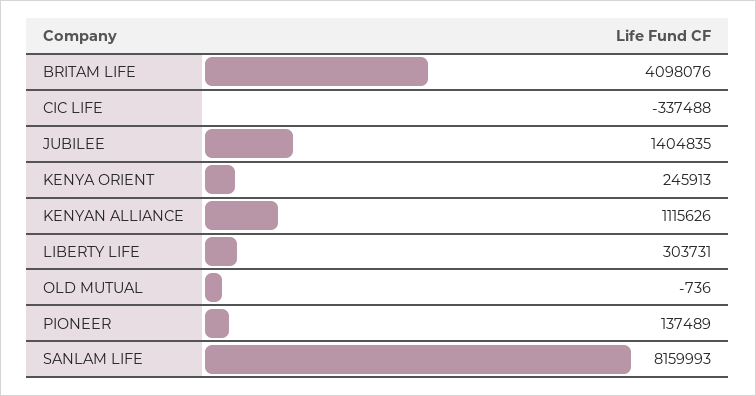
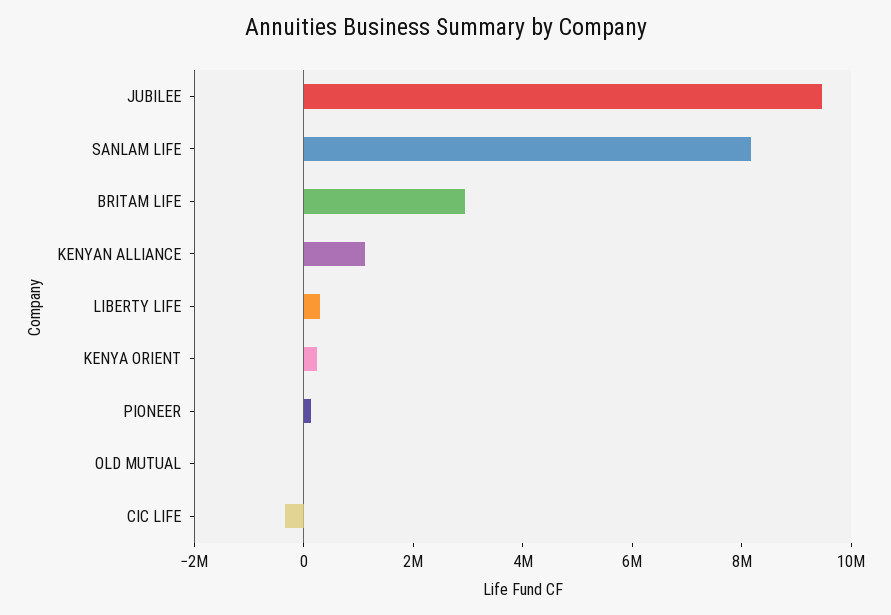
BRITAM LIFE: 4098076 -> 3000000
JUBILEE: 1404835 -> 9500000

